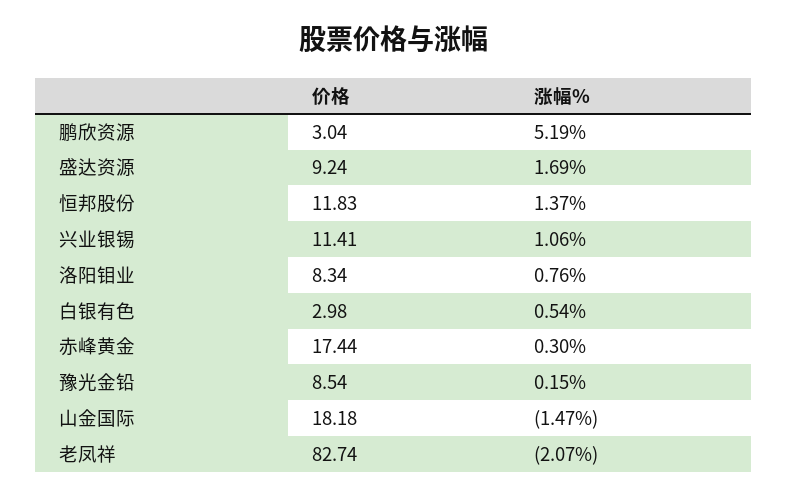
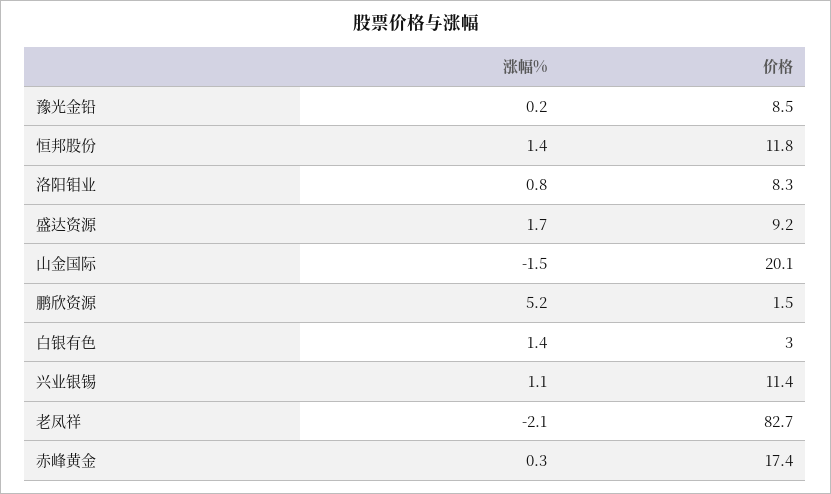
价格, 鹏欣资源: 3.04 -> 1.5
涨幅%, 白银有色: 0.54 -> 1.4
价格, 山金国际: 18.18 -> 20.1

